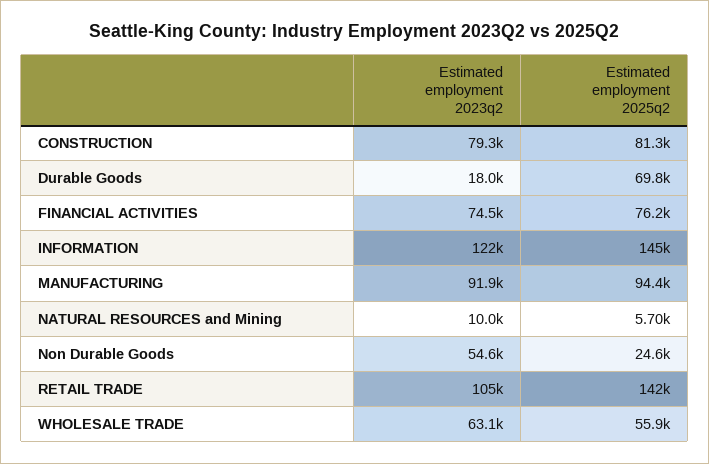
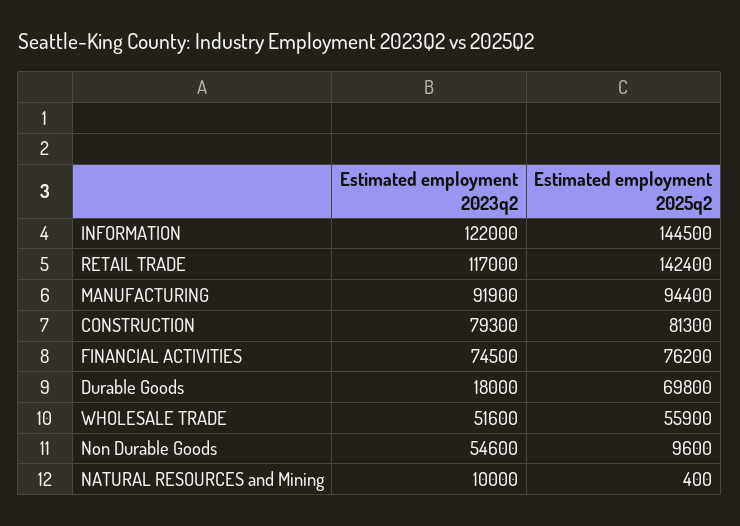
Estimated employment 2025q2, NATURAL RESOURCES and Mining: 5700 -> 400
Estimated employment 2025q2, Non Durable Goods: 24600 -> 9600
Estimated employment 2023q2, RETAIL TRADE: 105000 -> 117000
Estimated employment 2023q2, WHOLESALE TRADE: 63100 -> 51600

